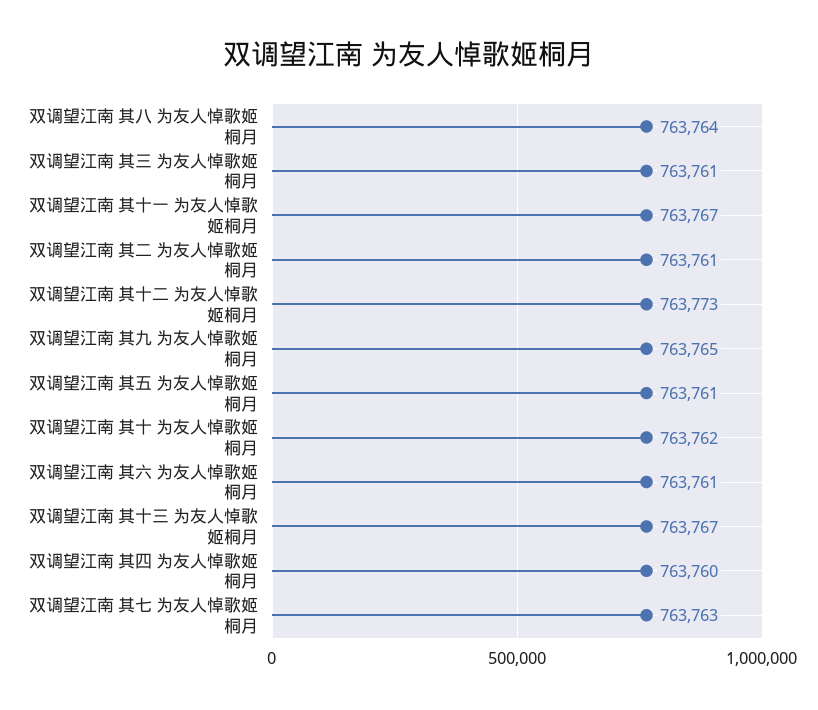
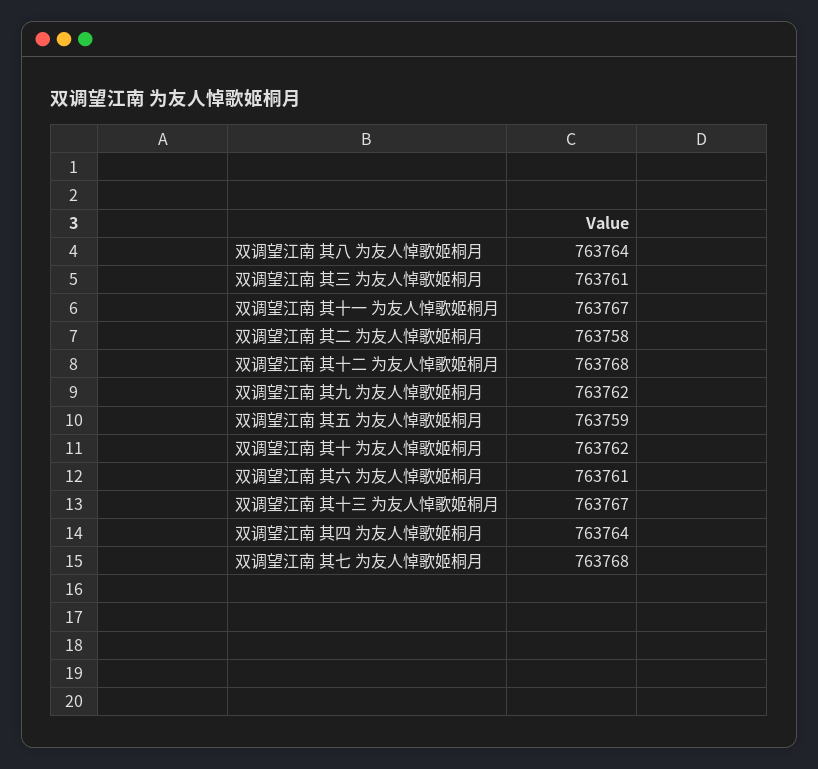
双调望江南 其二 为友人悼歌姬桐月: 763761 -> 763758
双调望江南 其十二 为友人悼歌姬桐月: 763773 -> 763768
双调望江南 其九 为友人悼歌姬桐月: 763765 -> 763762
双调望江南 其五 为友人悼歌姬桐月: 763761 -> 763759
双调望江南 其四 为友人悼歌姬桐月: 763760 -> 763764
双调望江南 其七 为友人悼歌姬桐月: 763763 -> 763768

